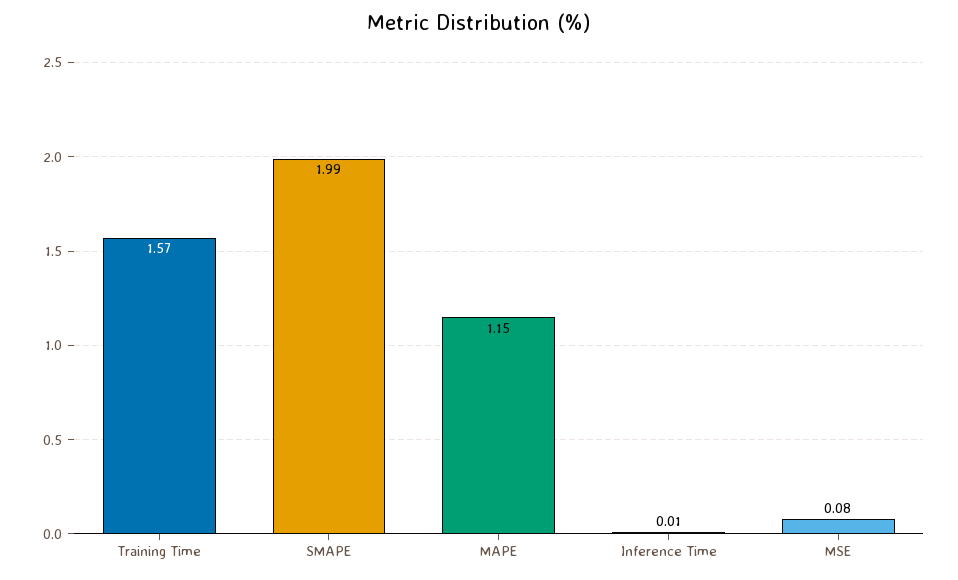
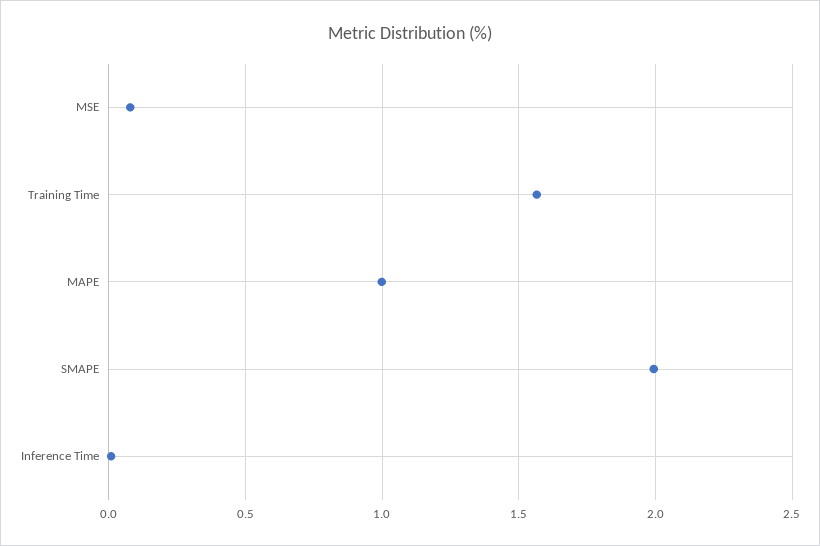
MAPE: 1.15 -> 1

